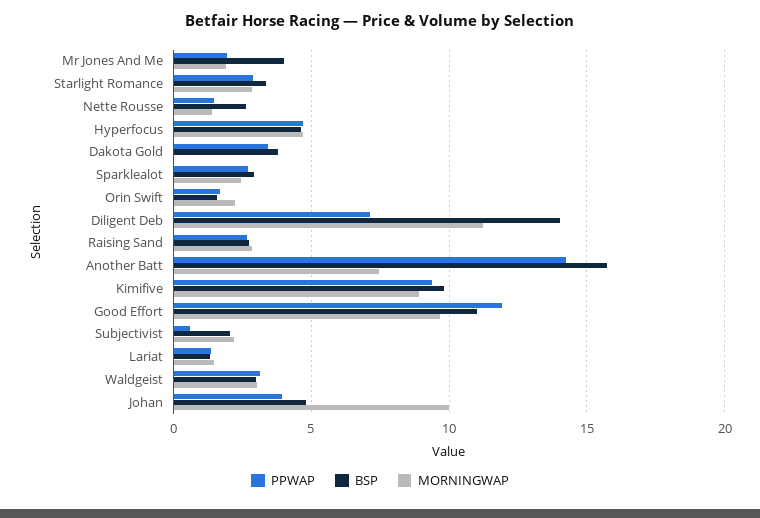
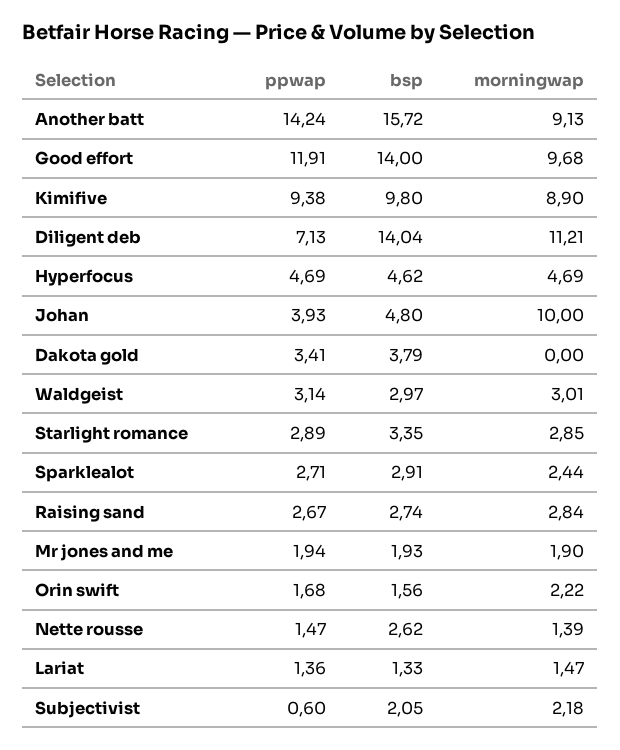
BSP, Mr Jones And Me: 4 -> 1.93
MORNINGWAP, Another Batt: 7.5 -> 9.13
BSP, Good Effort: 11 -> 14

